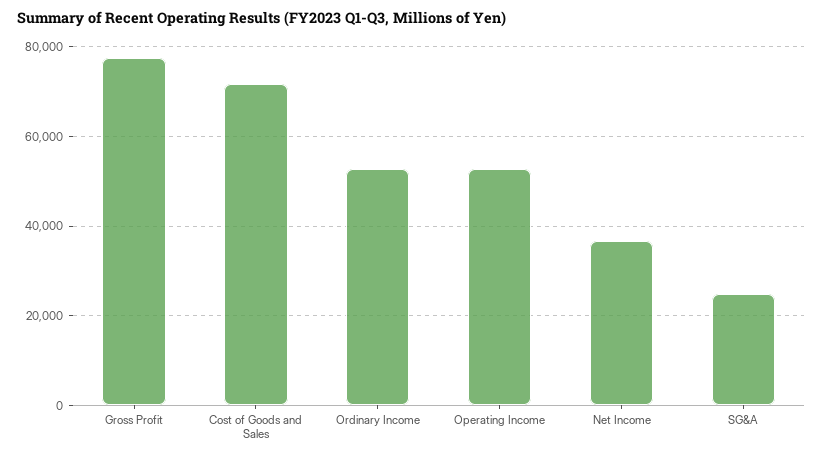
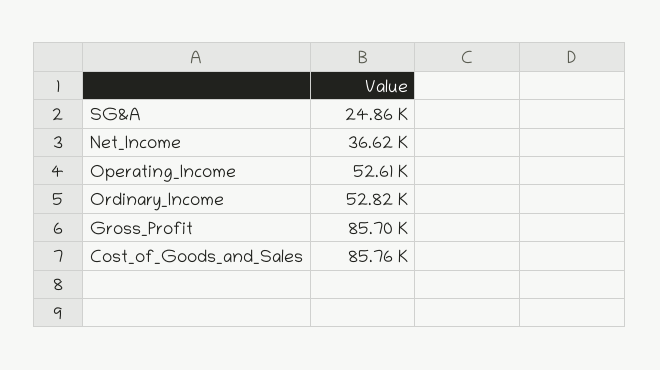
Gross Profit: 78000 -> 85700
Cost of Goods and Sales: 72000 -> 85760

